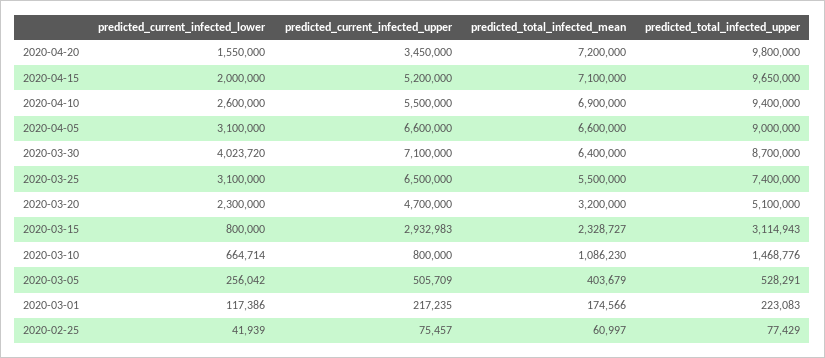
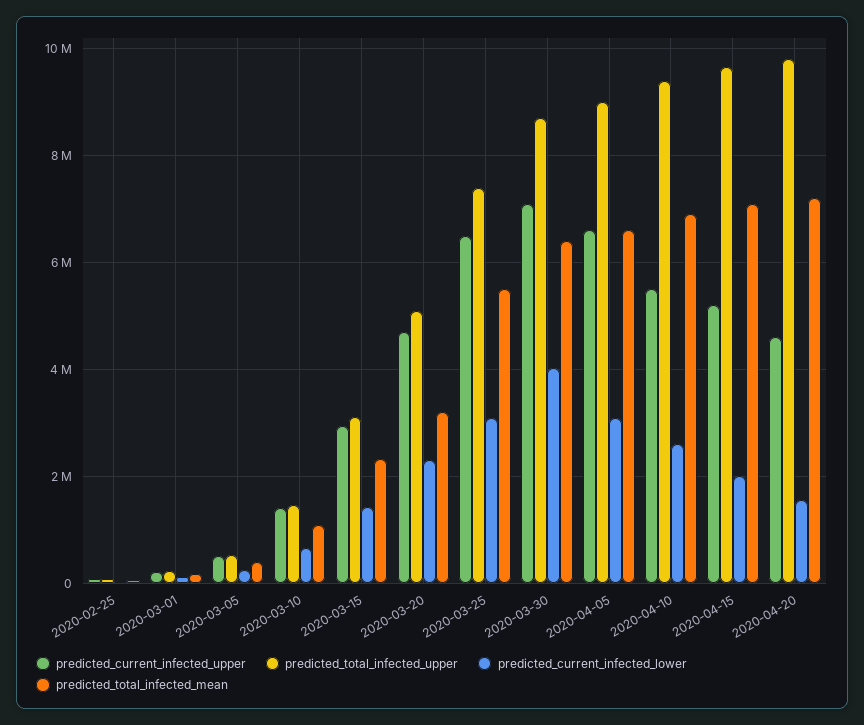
predicted_current_infected_upper, 2020-04-20: 3450000 -> 4600000
predicted_current_infected_lower, 2020-03-15: 800000 -> 1400000
predicted_current_infected_upper, 2020-03-10: 800000 -> 1400000

